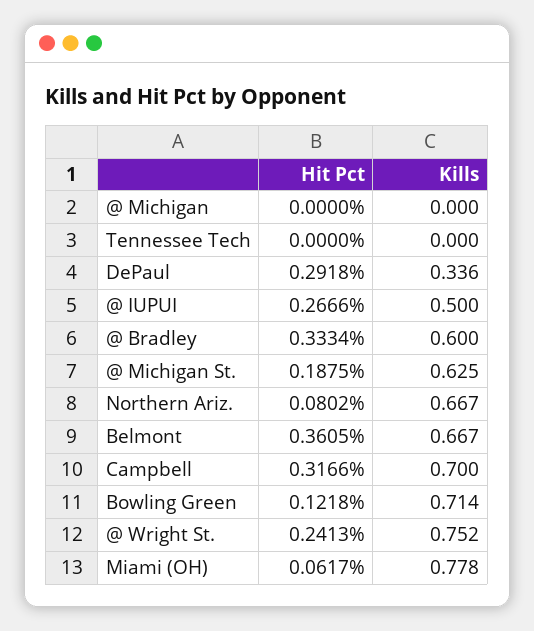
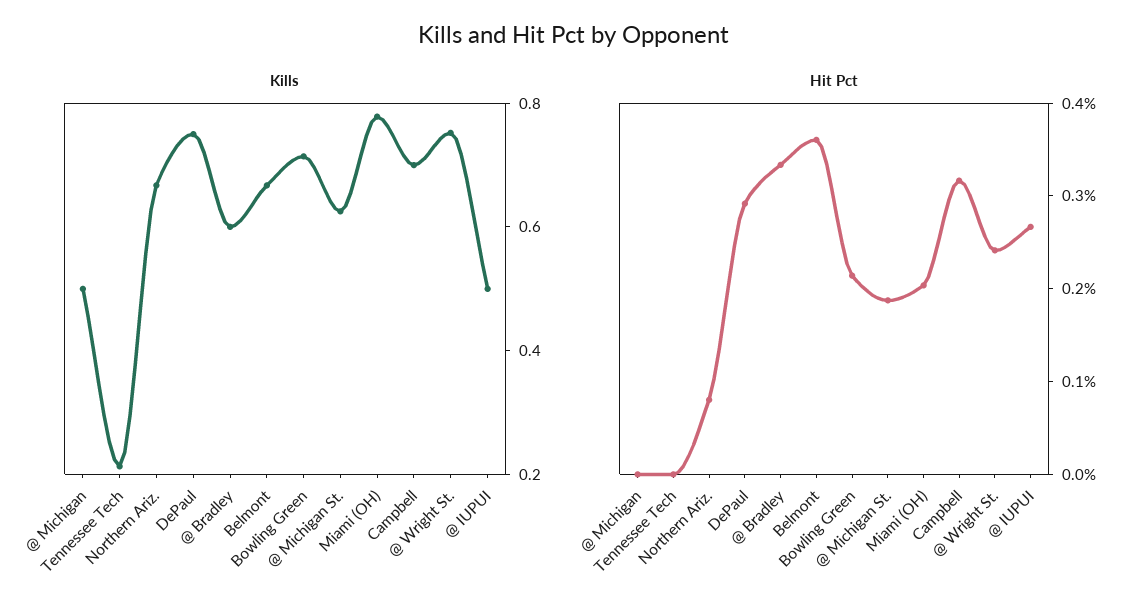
Kills, @ Michigan: 0 -> 0.5
Kills, Tennessee Tech: 0 -> 0.2
Kills, DePaul: 0.336 -> 0.75
Hit Pct, Bowling Green: 0.1218 -> 0.22
Hit Pct, Miami (OH): 0.0617 -> 0.2

